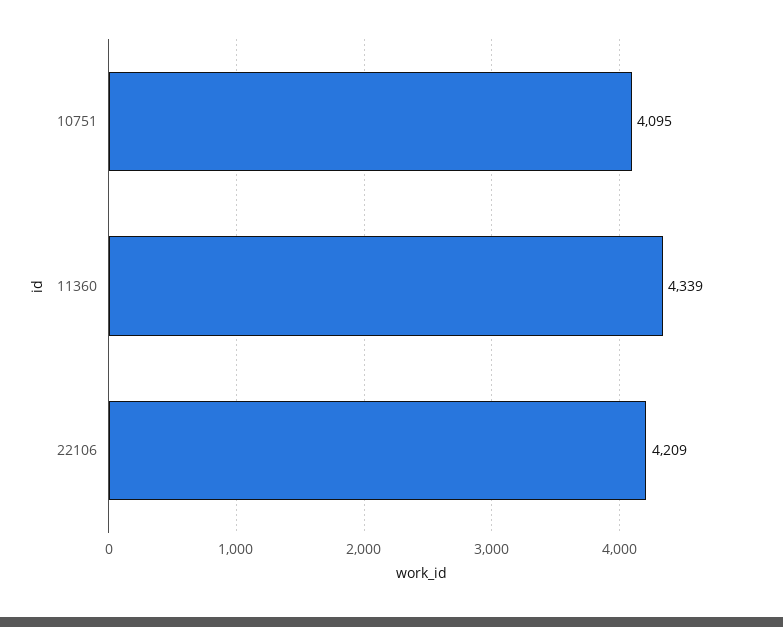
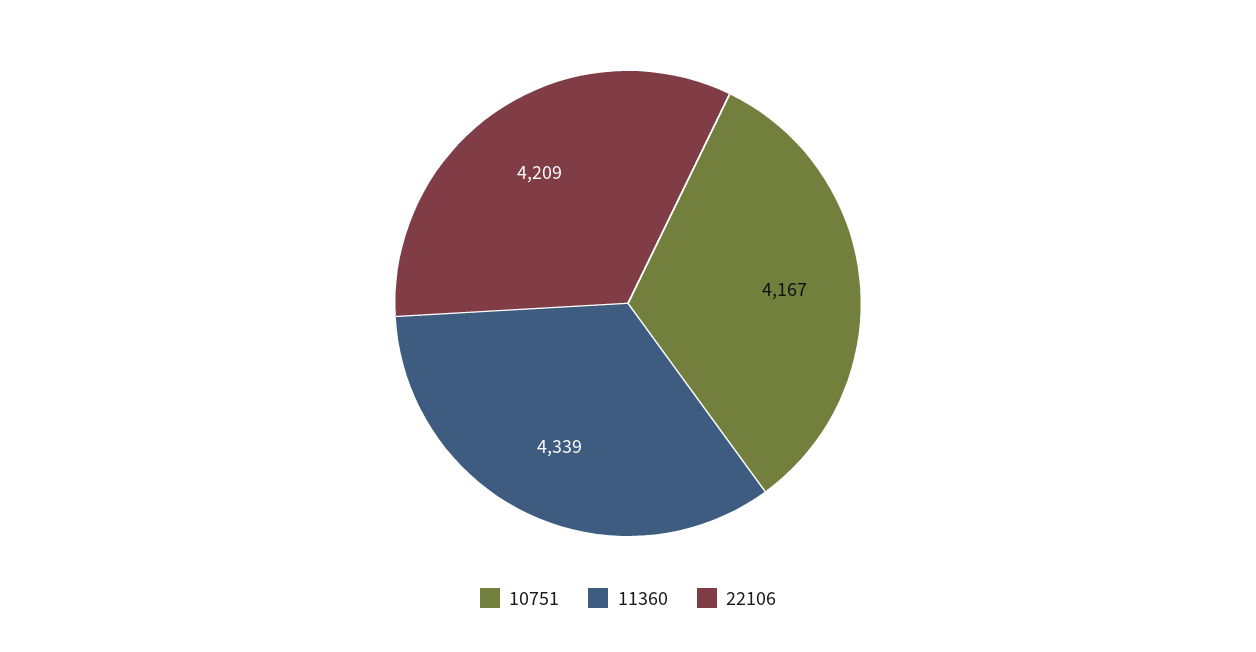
10751: 4095 -> 4167

